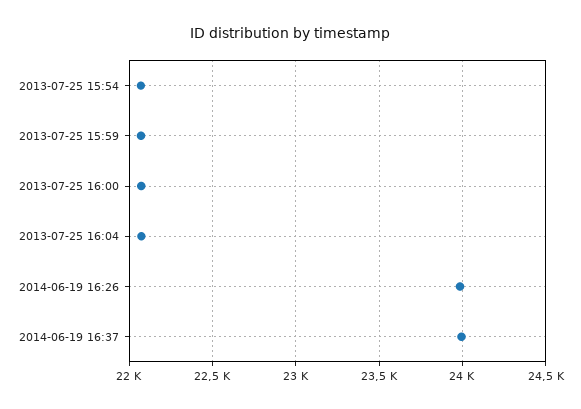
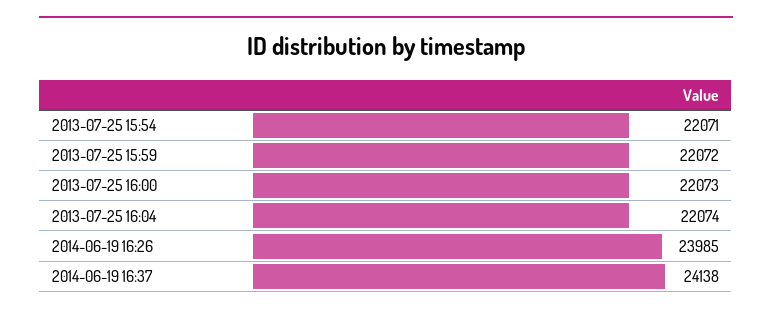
2014-06-19 16:37: 24000 -> 24138

